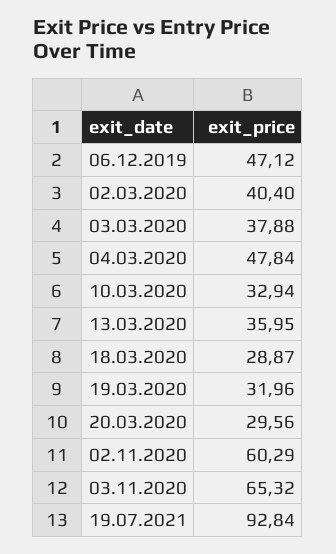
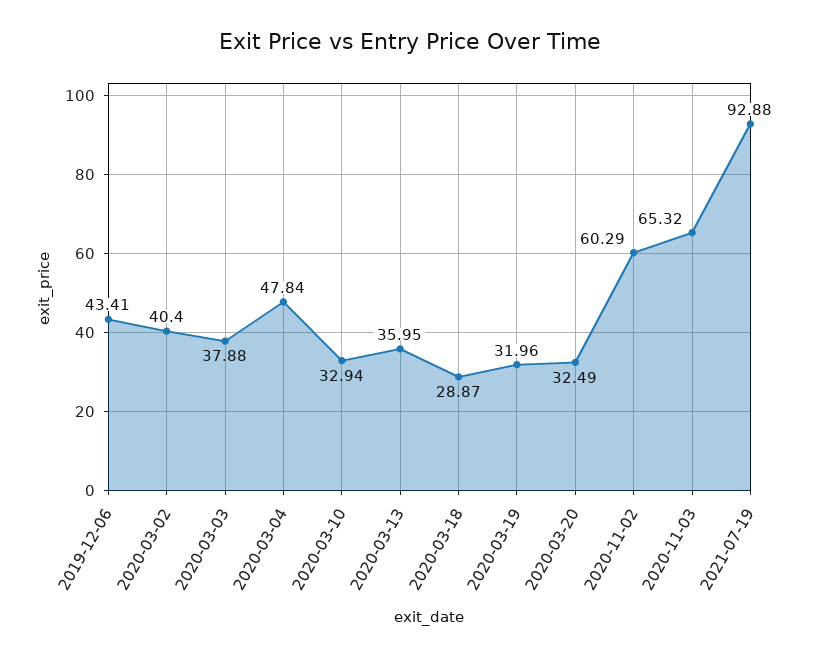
06.12.2019: 47.12 -> 43.41
20.03.2020: 29.56 -> 32.49
19.07.2021: 92.84 -> 92.88

